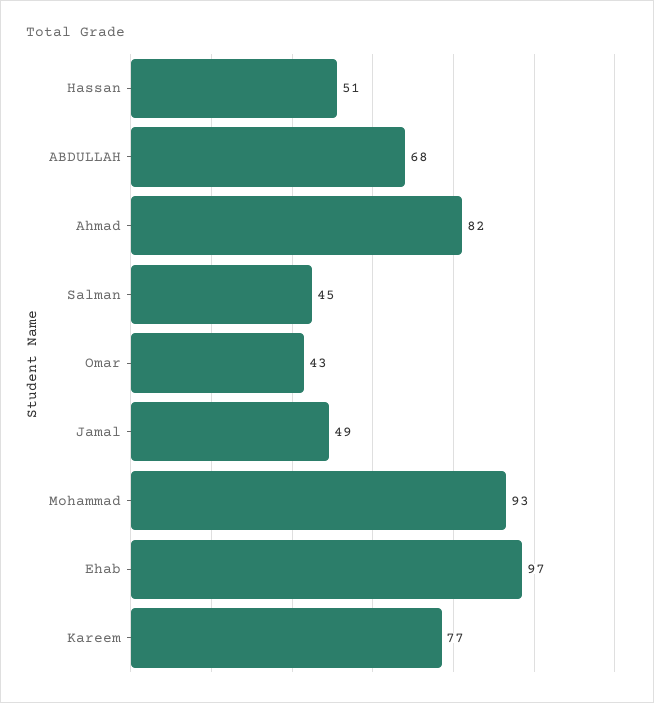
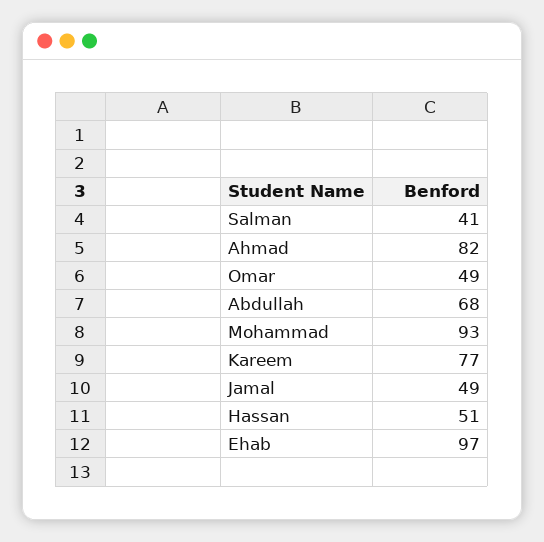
Salman: 45 -> 41
Omar: 43 -> 49

